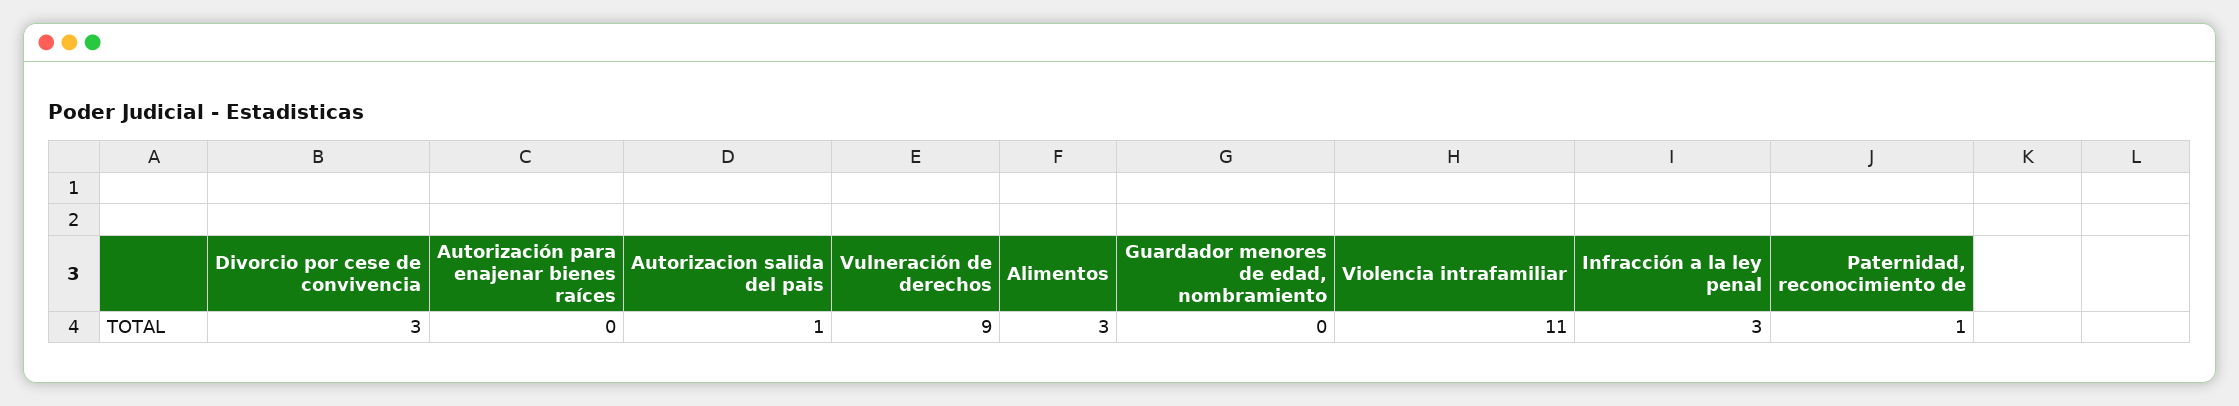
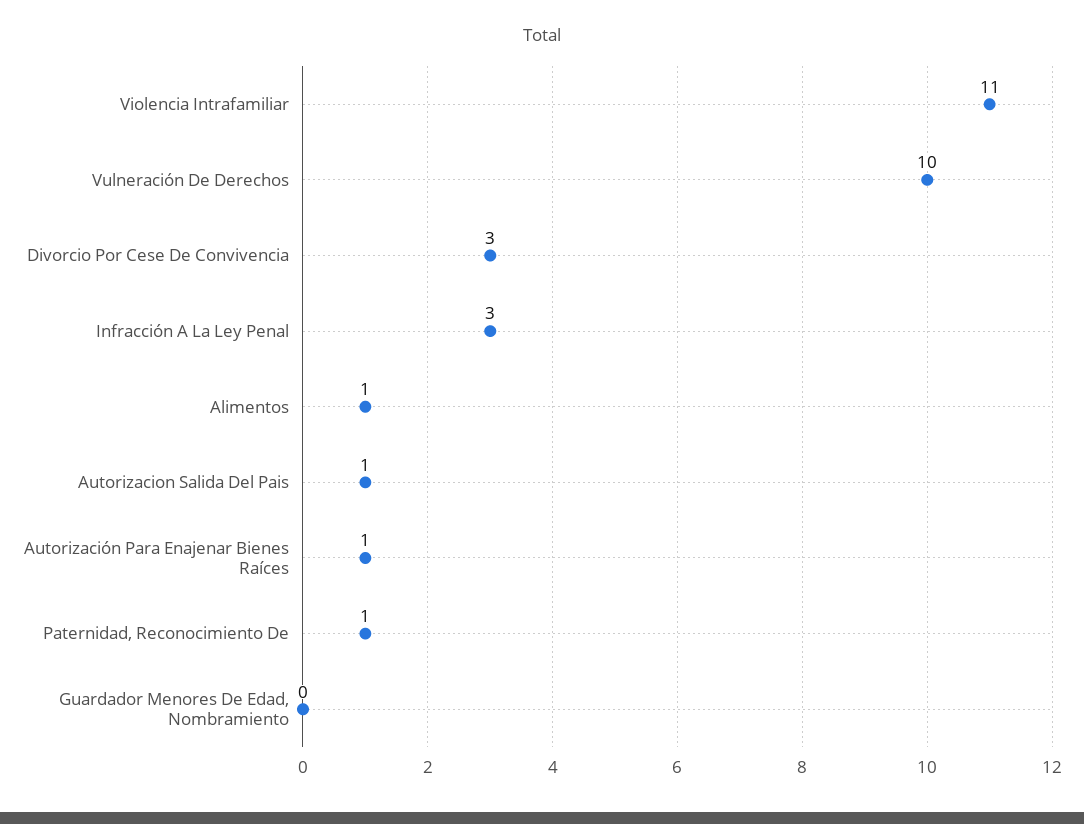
Autorización para enajenar bienes raíces: 0 -> 1
Vulneración de derechos: 9 -> 10
Alimentos: 3 -> 1

